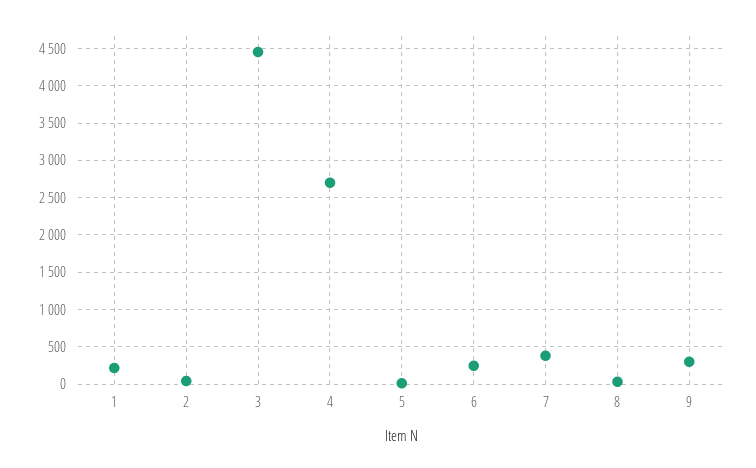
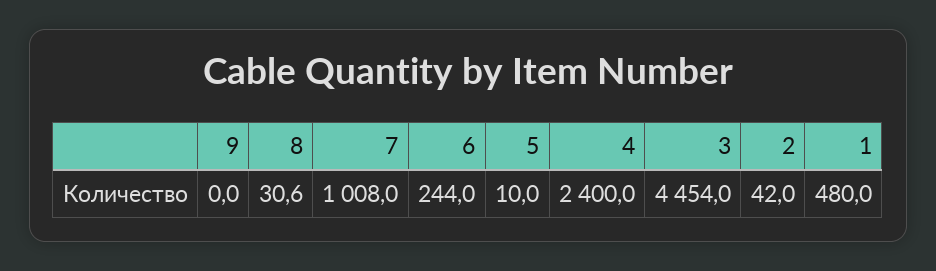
1: 200 -> 480
4: 2700 -> 2400
7: 400 -> 1008
9: 300 -> 0

